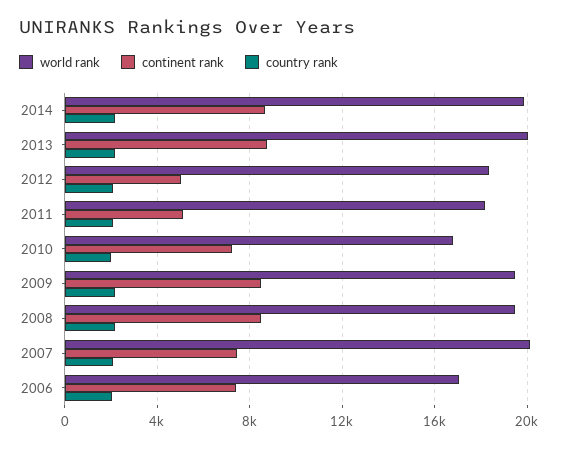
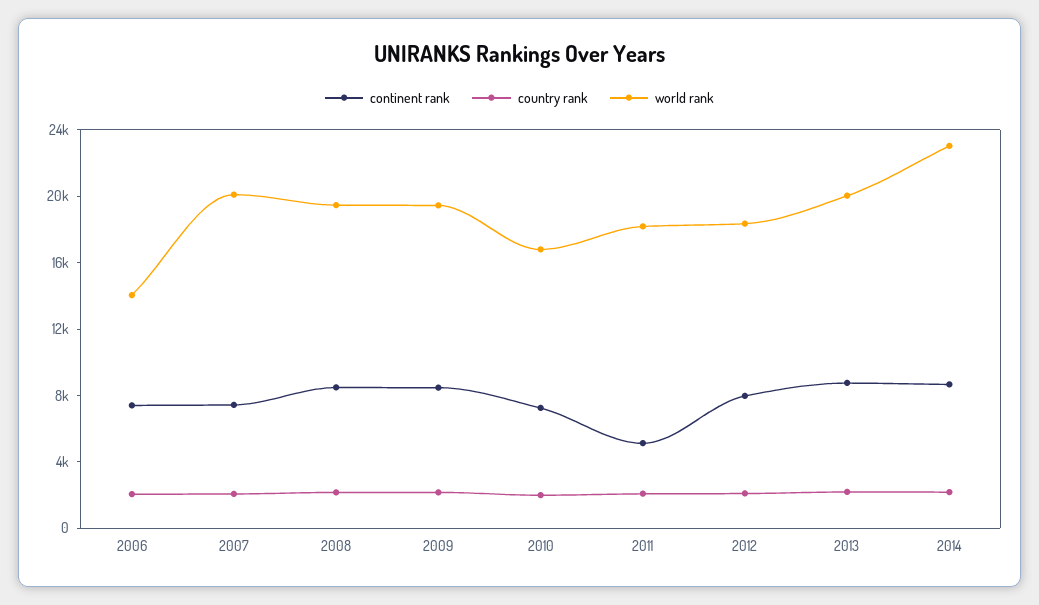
world rank, 2014: 20000 -> 23000
continent rank, 2012: 5000 -> 8000
world rank, 2006: 17000 -> 14000

